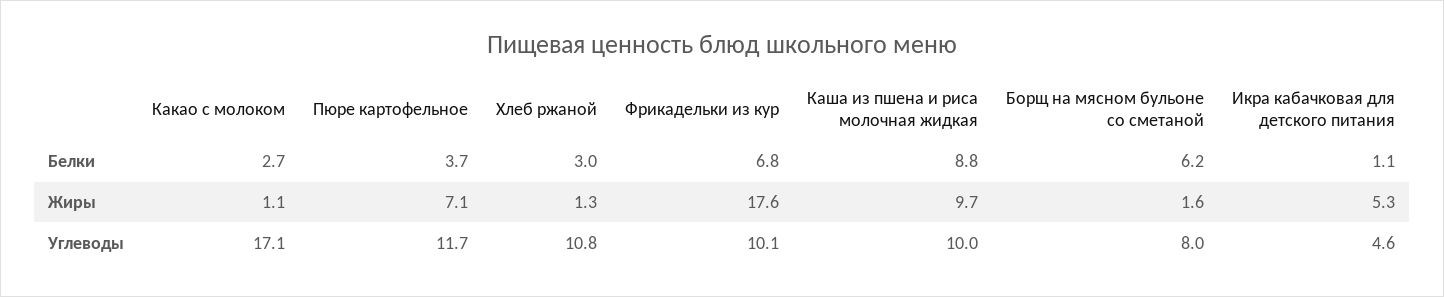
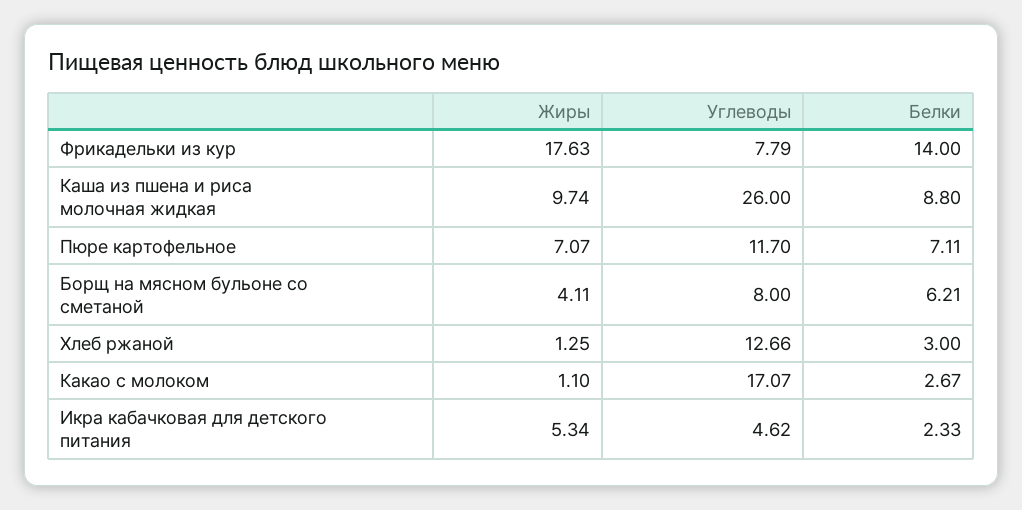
Пюре картофельное, Белки: 3.7 -> 7.11
Фрикадельки из кур, Белки: 6.8 -> 14
Икра кабачковая для детского питания, Белки: 1.1 -> 2.33
Борщ на мясном бульоне со сметаной, Жиры: 1.6 -> 4.11
Хлеб ржаной, Углеводы: 10.8 -> 12.66
Фрикадельки из кур, Углеводы: 10.1 -> 7.79
Каша из пшена и риса молочная жидкая, Углеводы: 10 -> 26

